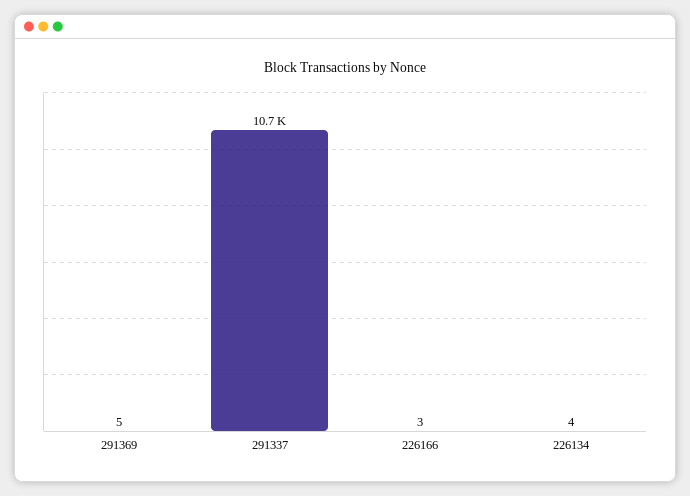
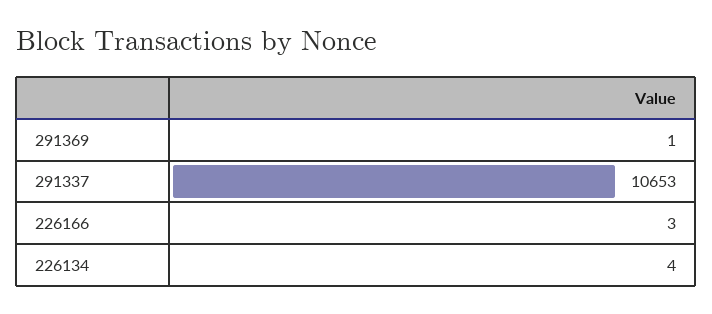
291369: 5 -> 1

